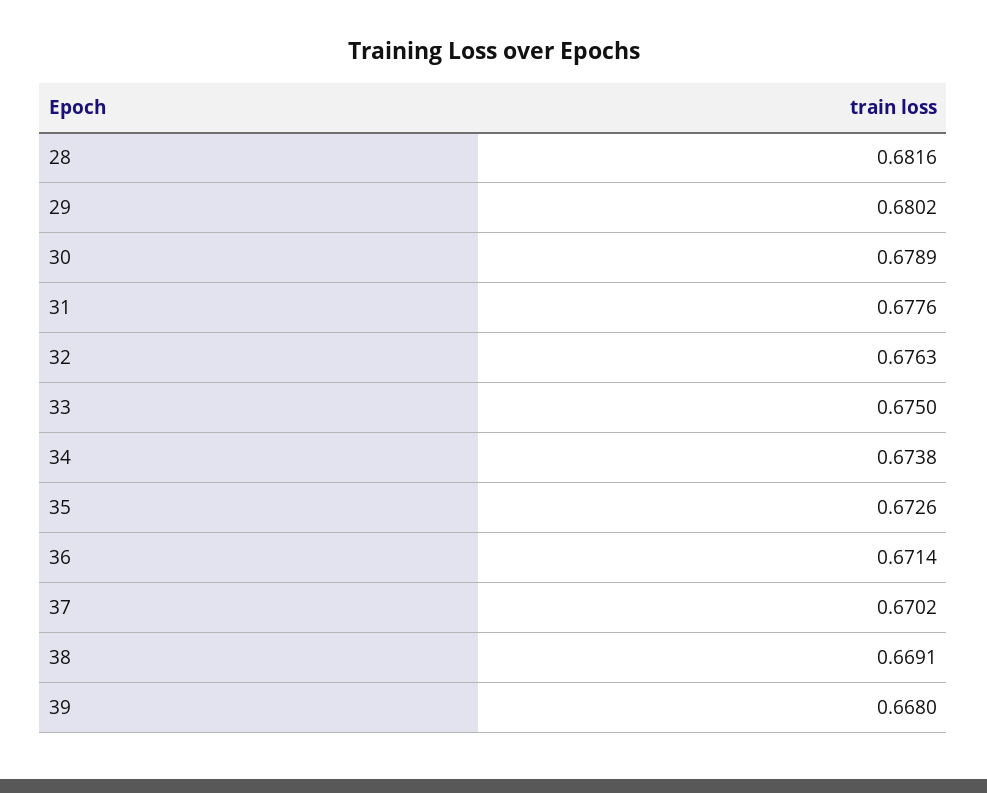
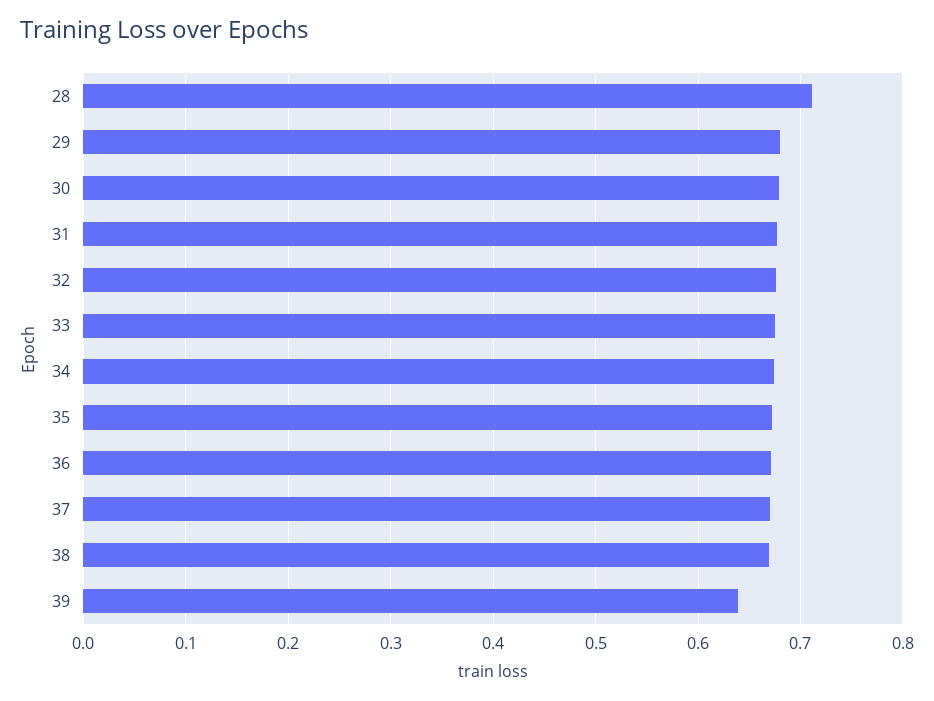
28: 0.6816 -> 0.71
39: 0.668 -> 0.64

